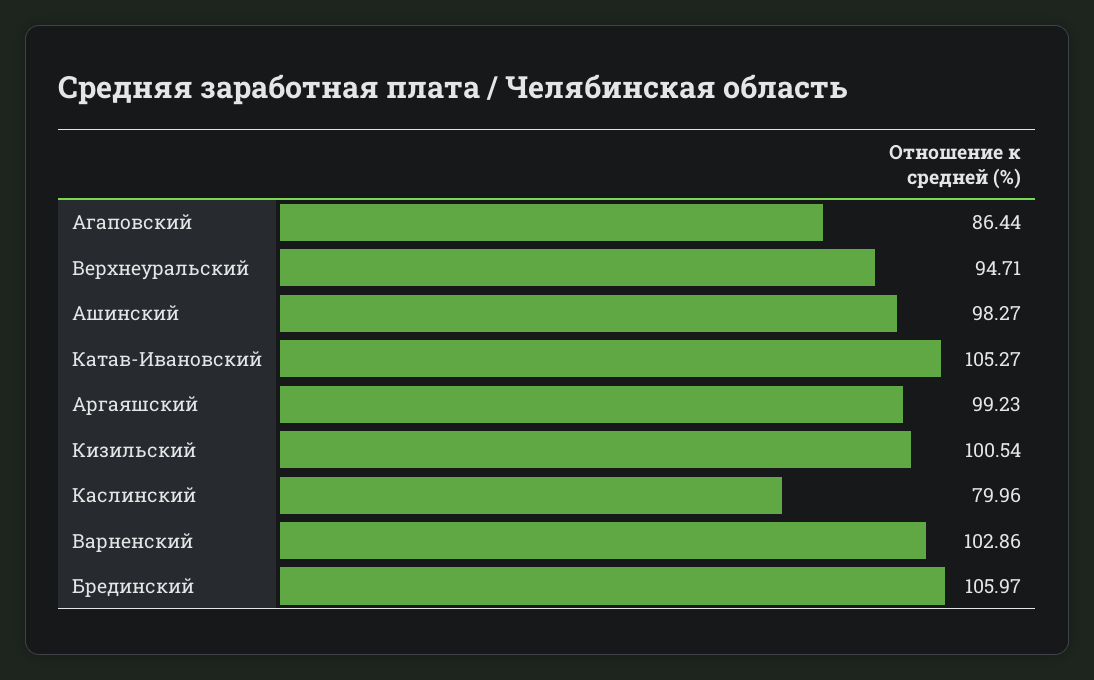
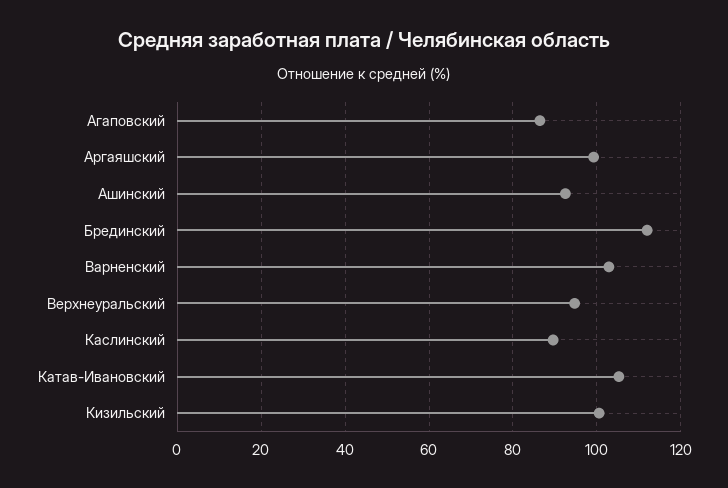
Ашинский: 98.27 -> 92
Каслинский: 79.96 -> 90
Брединский: 105.97 -> 112

